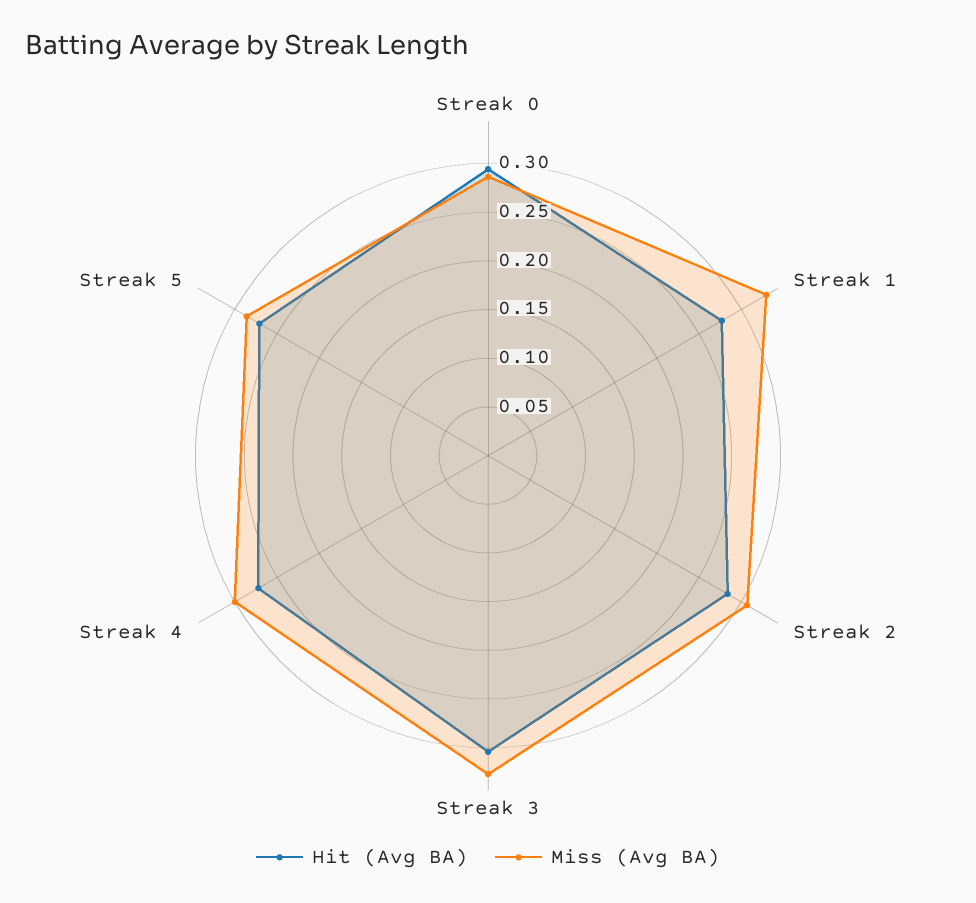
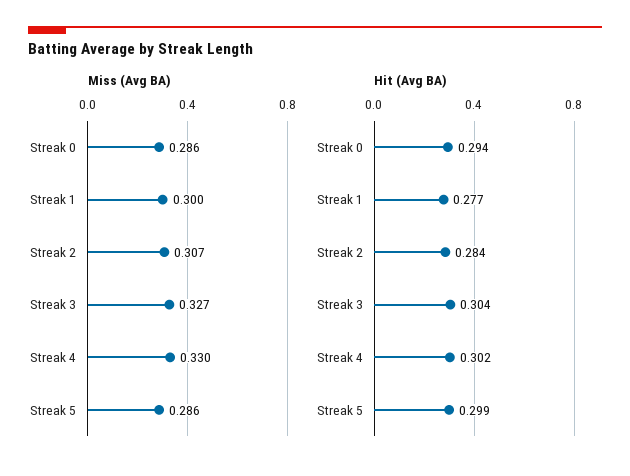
Miss (Avg BA), Streak 1: 0.33 -> 0.3
Hit (Avg BA), Streak 4: 0.27 -> 0.302
Miss (Avg BA), Streak 4: 0.3 -> 0.33
Hit (Avg BA), Streak 5: 0.27 -> 0.299

